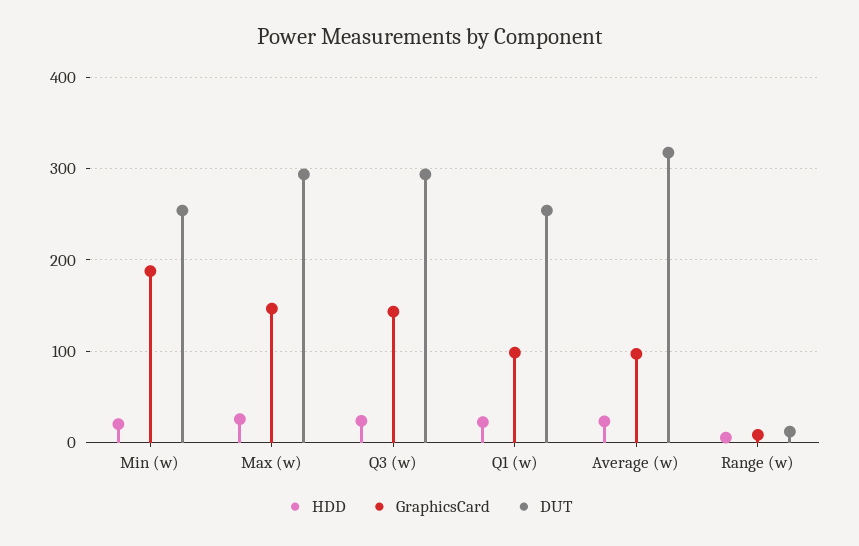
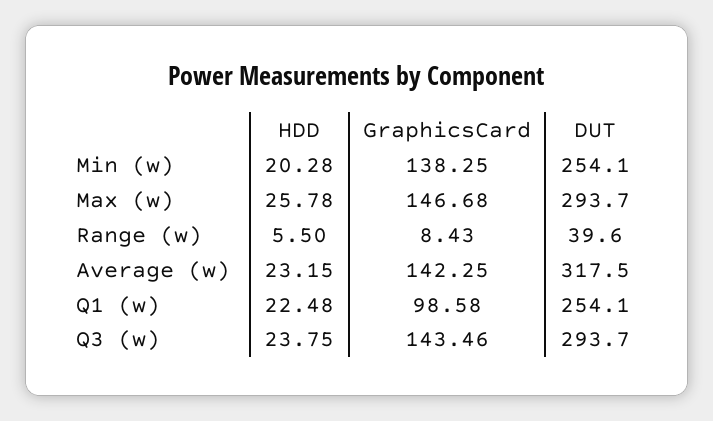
GraphicsCard, Min (w): 190 -> 138.25
GraphicsCard, Average (w): 100 -> 142.25
DUT, Range (w): 10 -> 39.6

